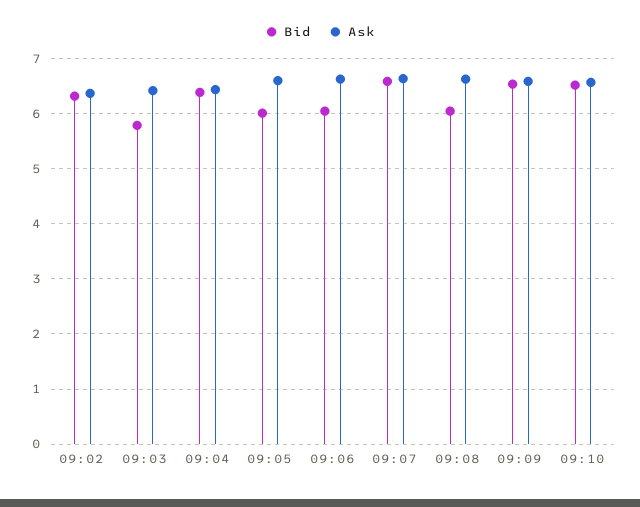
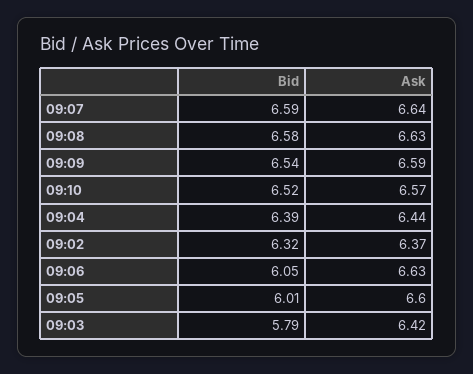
Bid, 09:08: 6 -> 6.58

